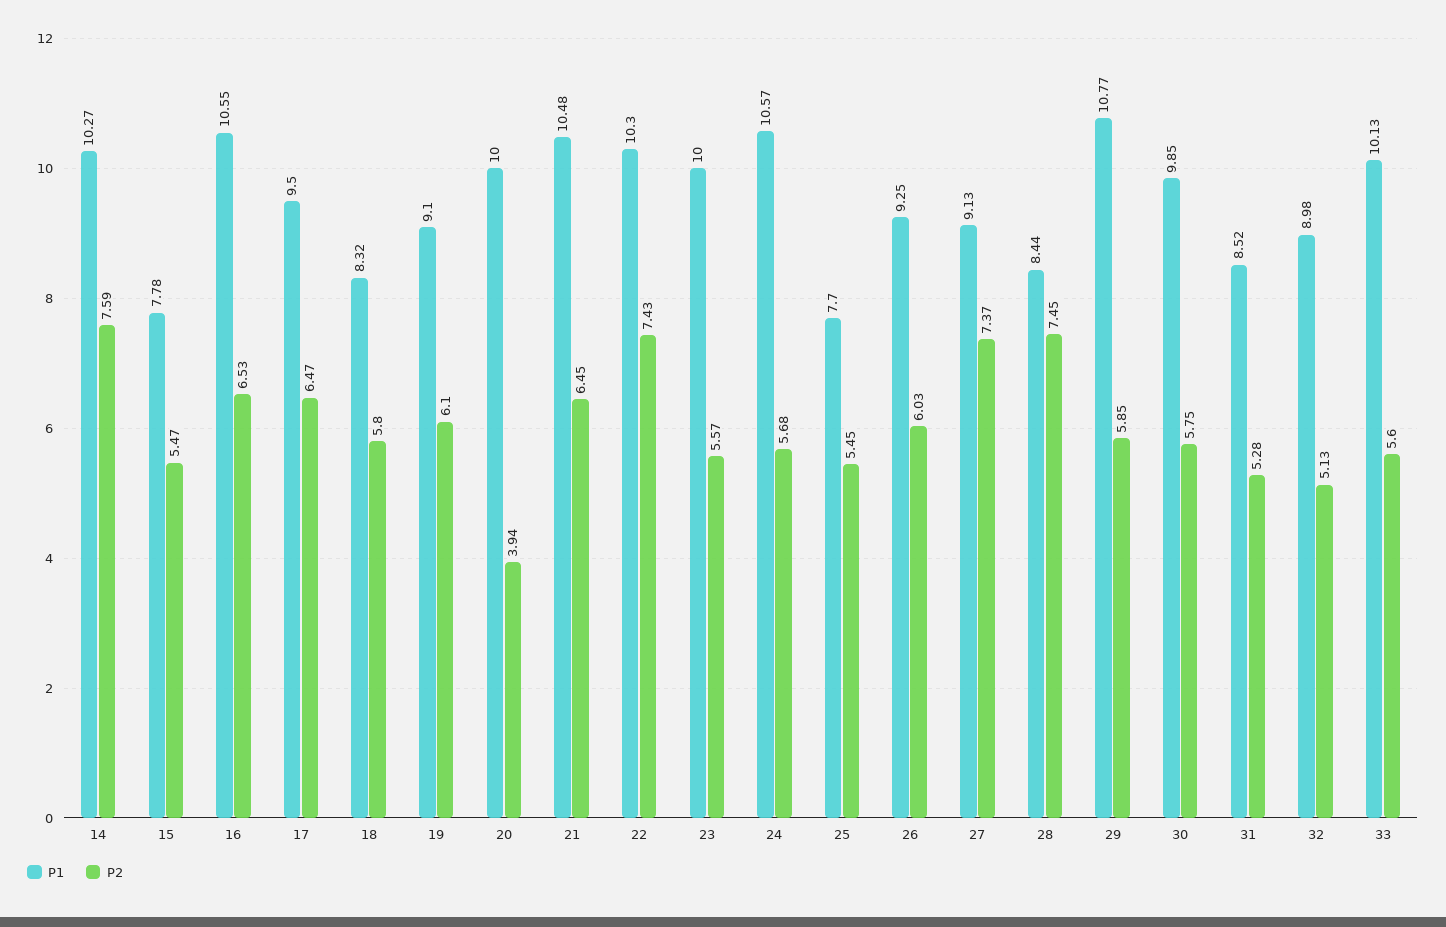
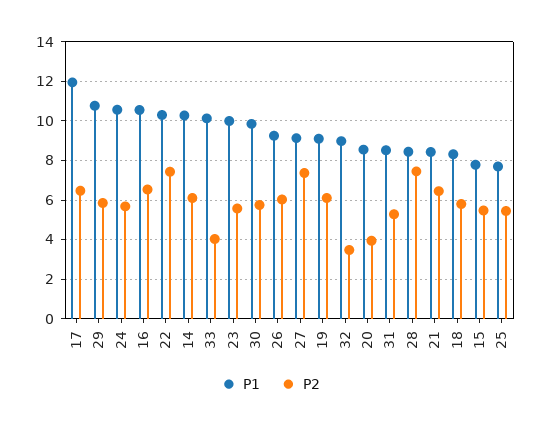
P2, 14: 7.59 -> 6
P1, 17: 9.5 -> 12
P1, 20: 10 -> 8.5
P1, 21: 10.48 -> 8.5
P2, 32: 5.13 -> 3.5
P2, 33: 5.6 -> 4

